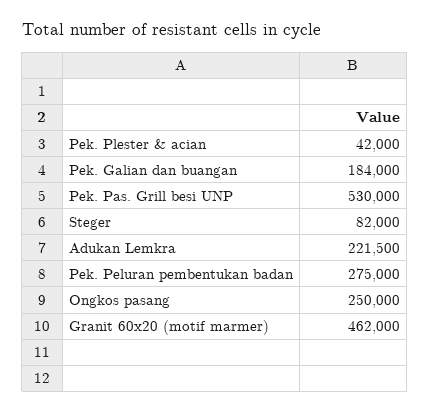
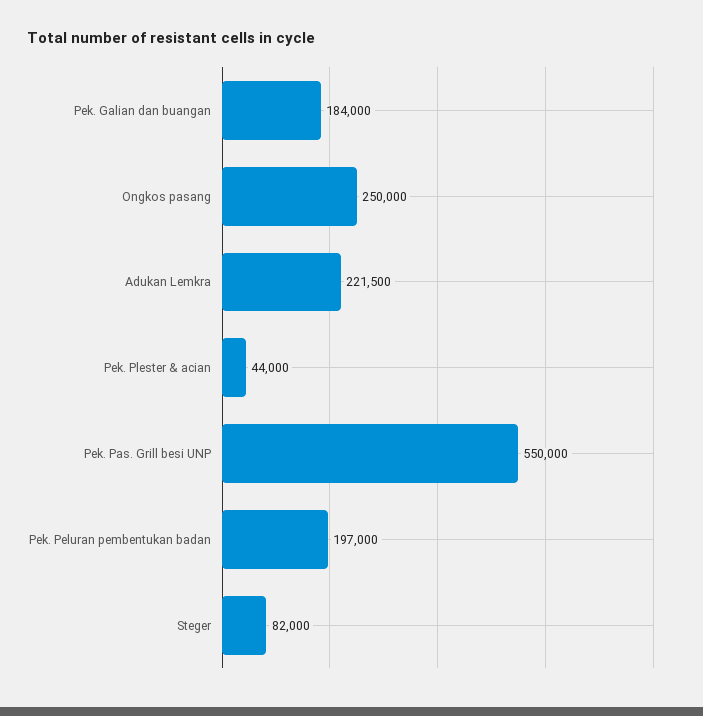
Pek. Plester & acian: 42000 -> 44000
Pek. Pas. Grill besi UNP: 530000 -> 550000
Pek. Peluran pembentukan badan: 275000 -> 197000
Granit 60x20 (motif marmer): 462000 -> none

